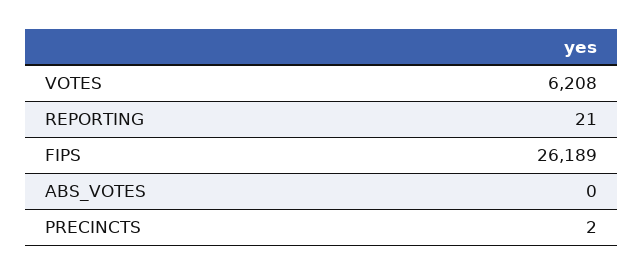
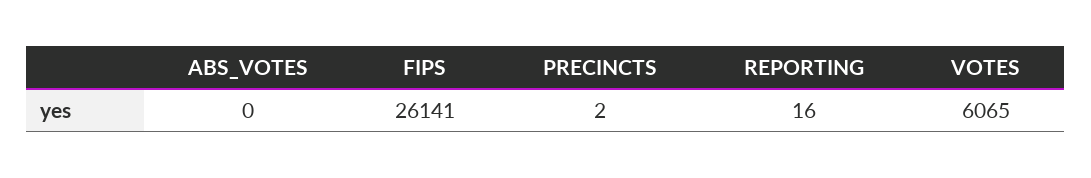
VOTES: 6208 -> 6065
REPORTING: 21 -> 16
FIPS: 26189 -> 26141

